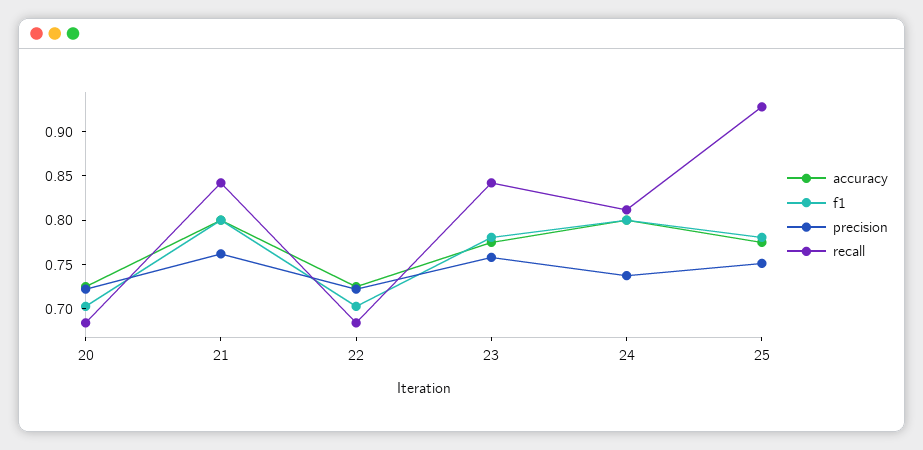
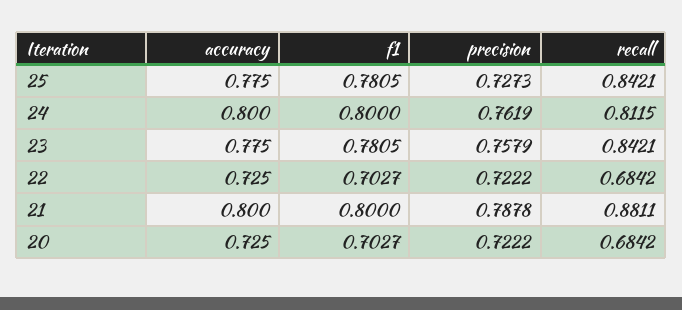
precision, 21: 0.76 -> 0.7878
recall, 21: 0.84 -> 0.8811
precision, 24: 0.74 -> 0.7619
precision, 25: 0.75 -> 0.7273
recall, 25: 0.93 -> 0.8421

